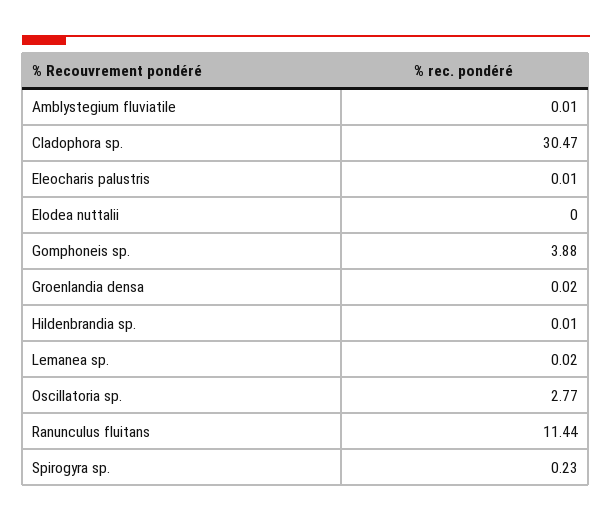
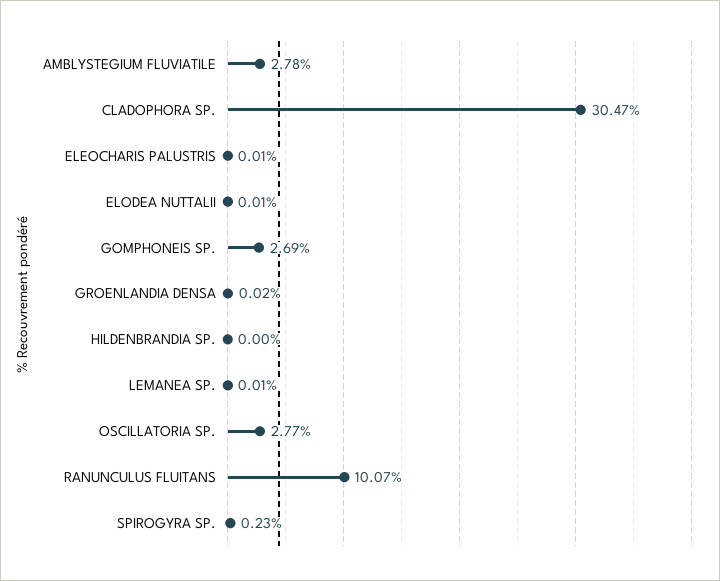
Amblystegium fluviatile: 0.01 -> 2.78
Elodea nuttalii: 0 -> 0.01
Gomphoneis sp.: 3.88 -> 2.69
Hildenbrandia sp.: 0.01 -> 0
Lemanea sp.: 0.02 -> 0.01
Ranunculus fluitans: 11.44 -> 10.07

